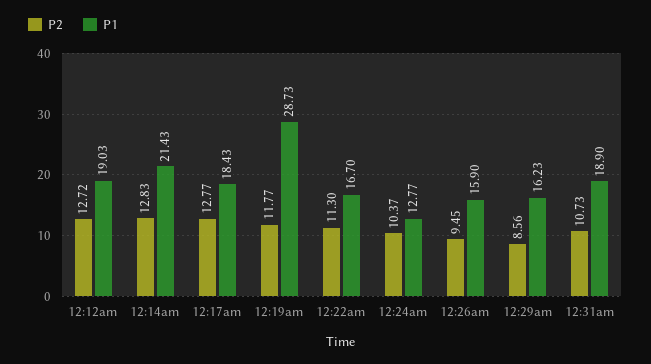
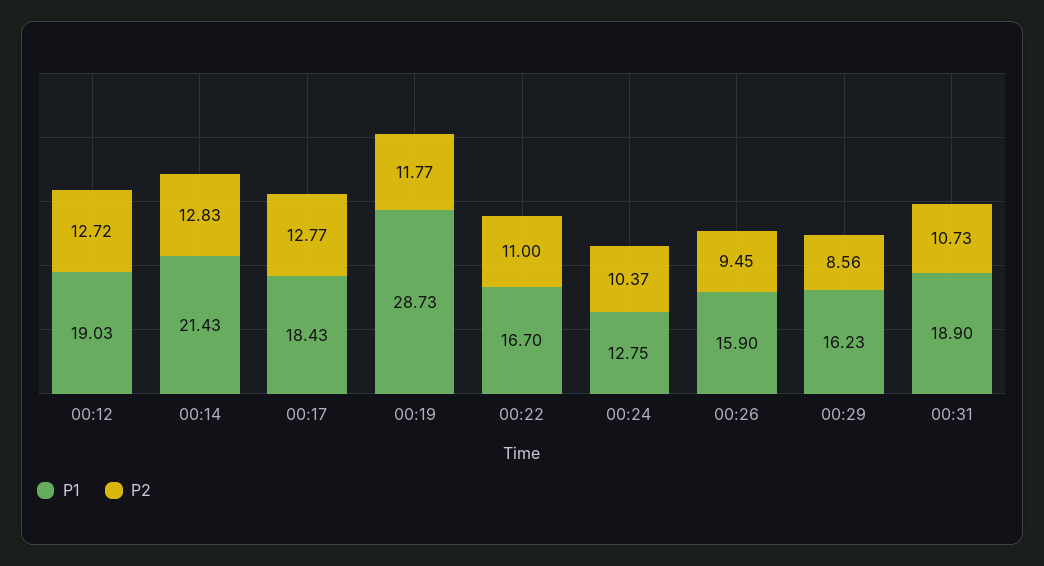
P2, 12:22am: 11.3 -> 11
P1, 12:24am: 12.77 -> 12.75

